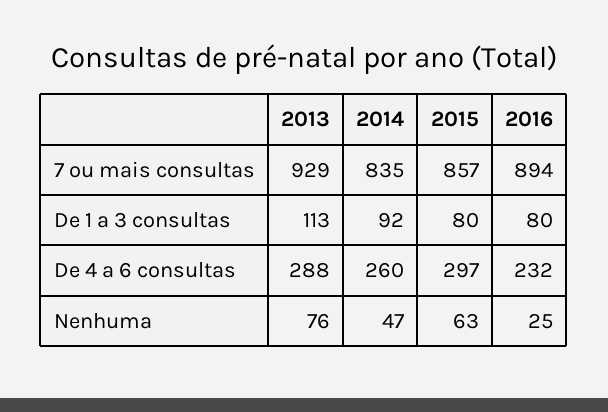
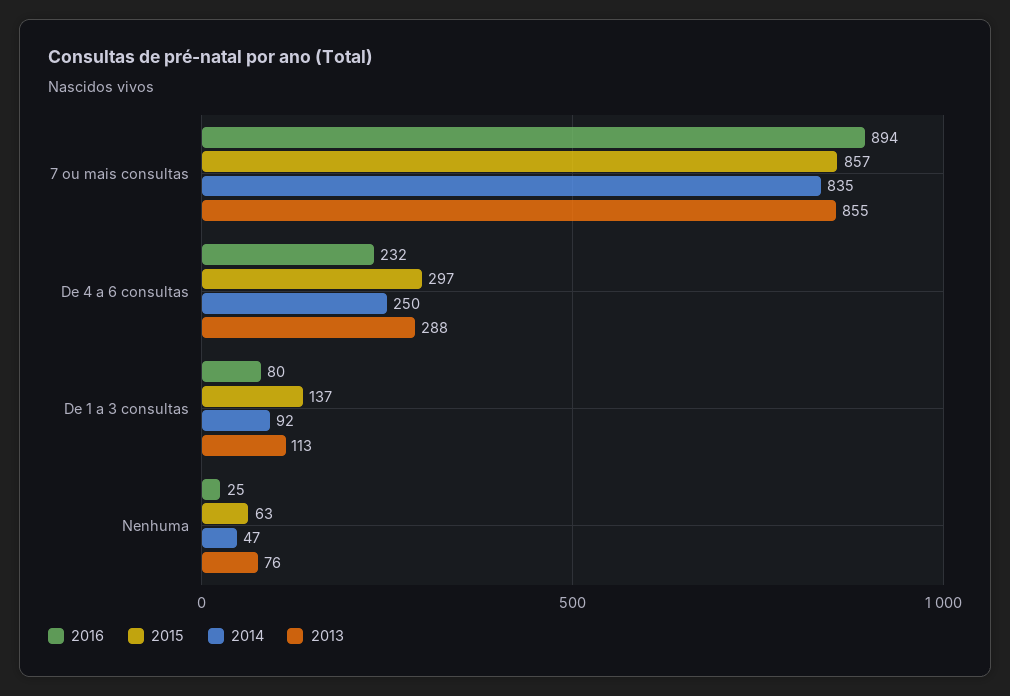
2013, 7 ou mais consultas: 929 -> 855
2015, De 1 a 3 consultas: 80 -> 137
2014, De 4 a 6 consultas: 260 -> 250

